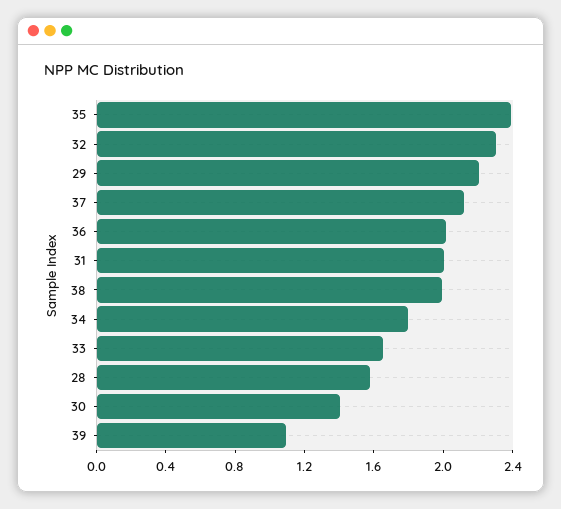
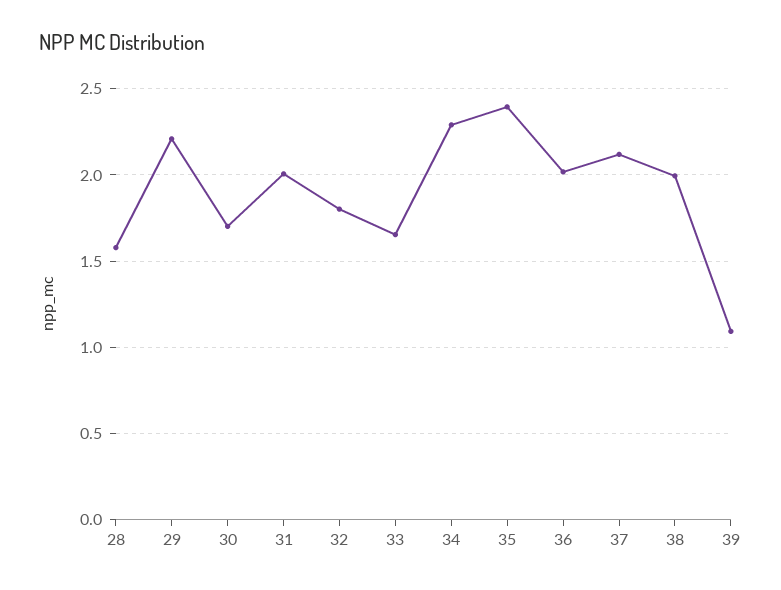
32: 2.3 -> 1.8
34: 1.8 -> 2.3
30: 1.4 -> 1.7

